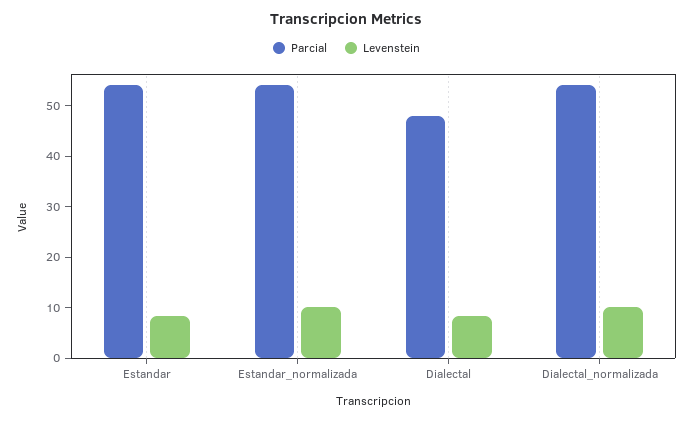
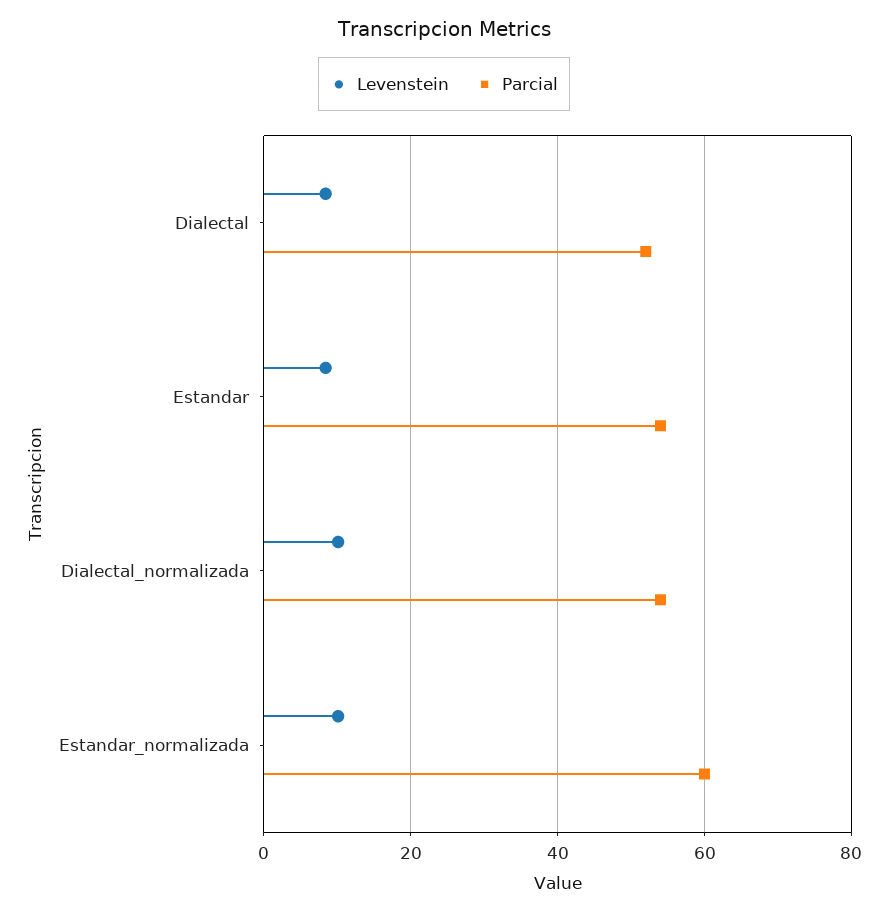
Parcial, Estandar_normalizada: 54 -> 60
Parcial, Dialectal: 48 -> 52

